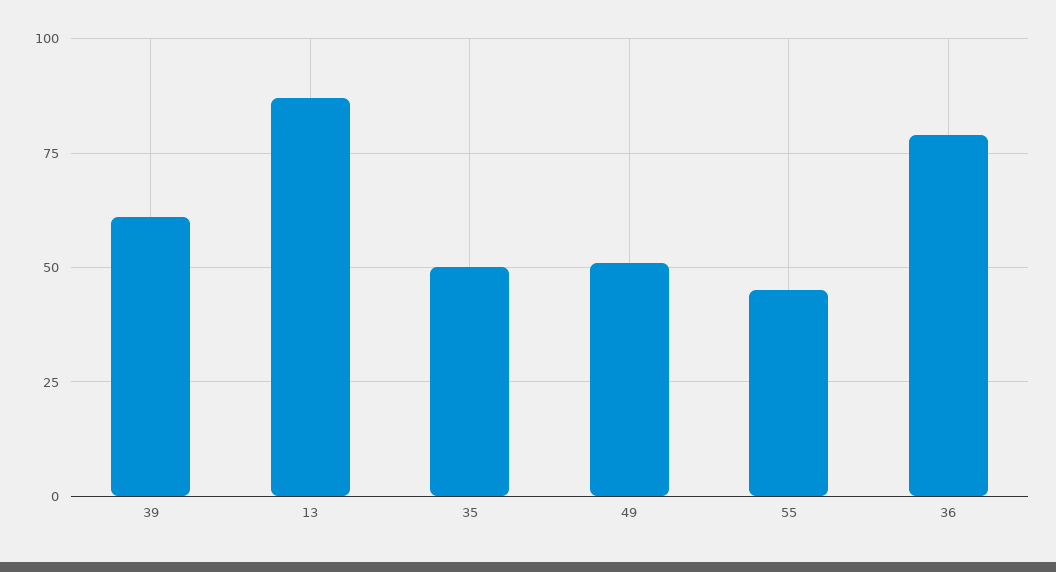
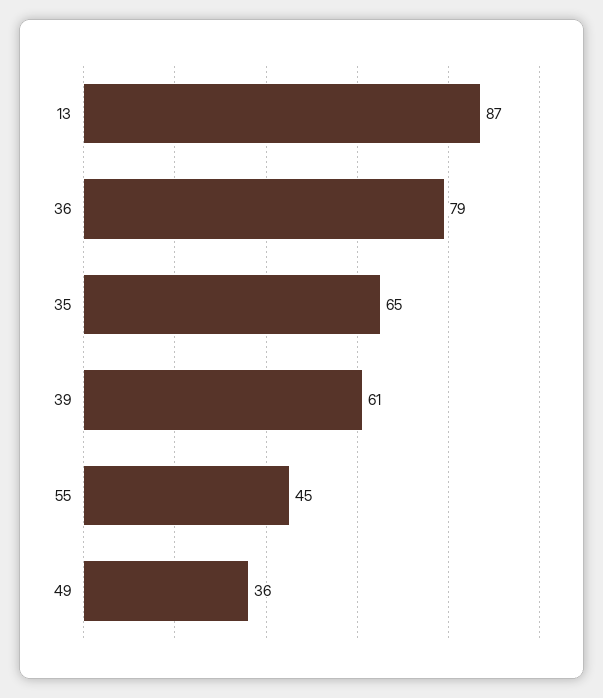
35: 50 -> 65
49: 50 -> 36

